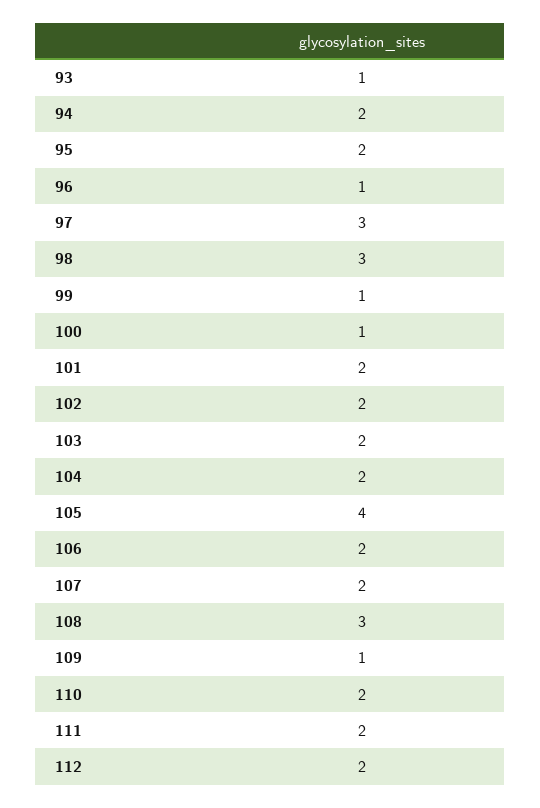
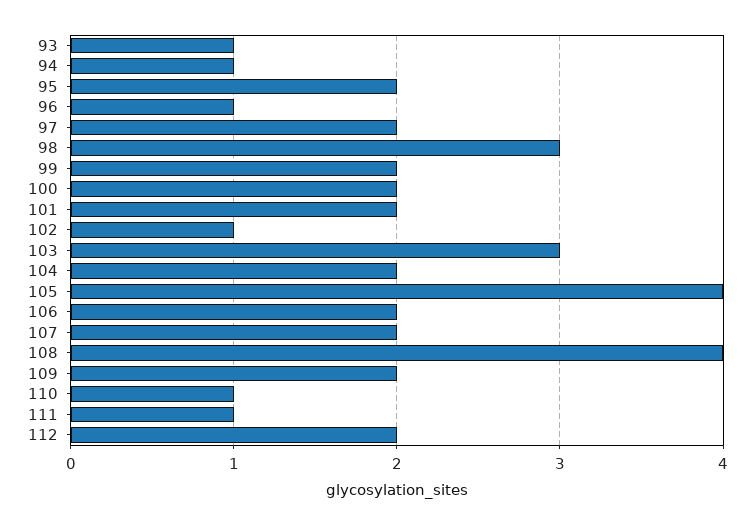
94: 2 -> 1
97: 3 -> 2
99: 1 -> 2
100: 1 -> 2
102: 2 -> 1
103: 2 -> 3
108: 3 -> 4
109: 1 -> 2
110: 2 -> 1
111: 2 -> 1

